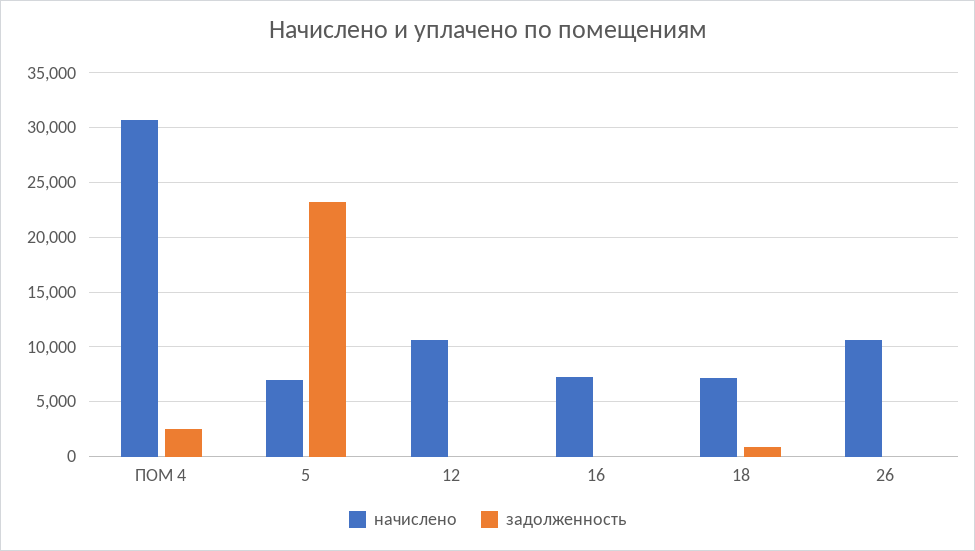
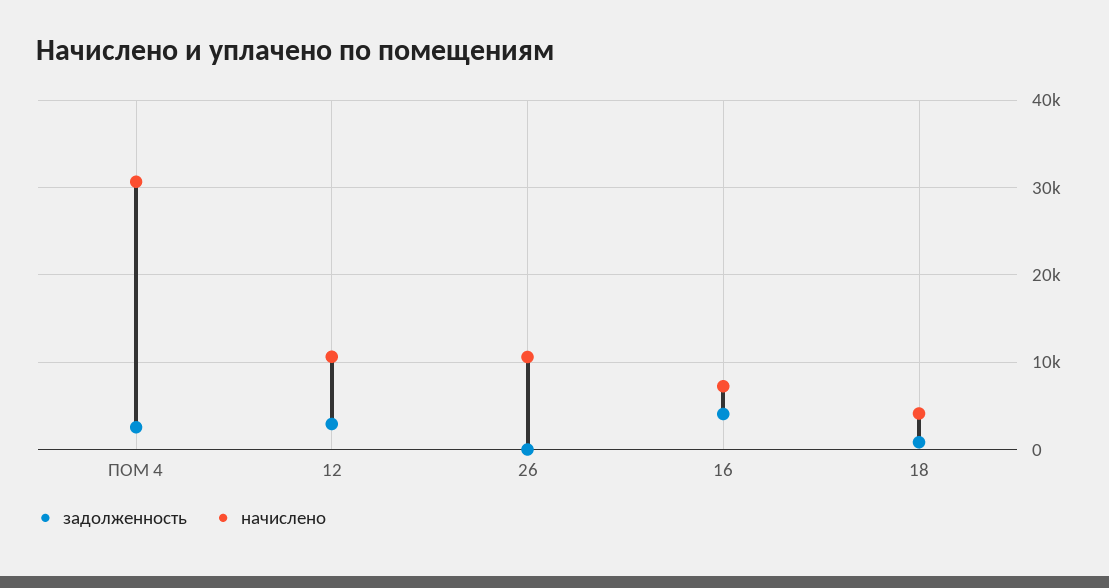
начислено, 5: 7000 -> none
задолженность, 5: 23000 -> none
задолженность, 12: 0 -> 3000
задолженность, 16: 0 -> 4000
начислено, 18: 7000 -> 4000

